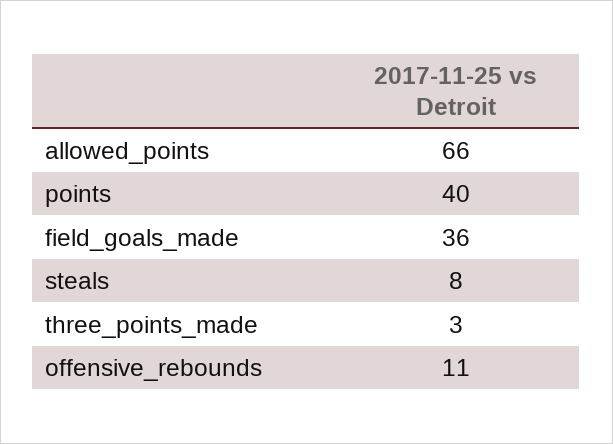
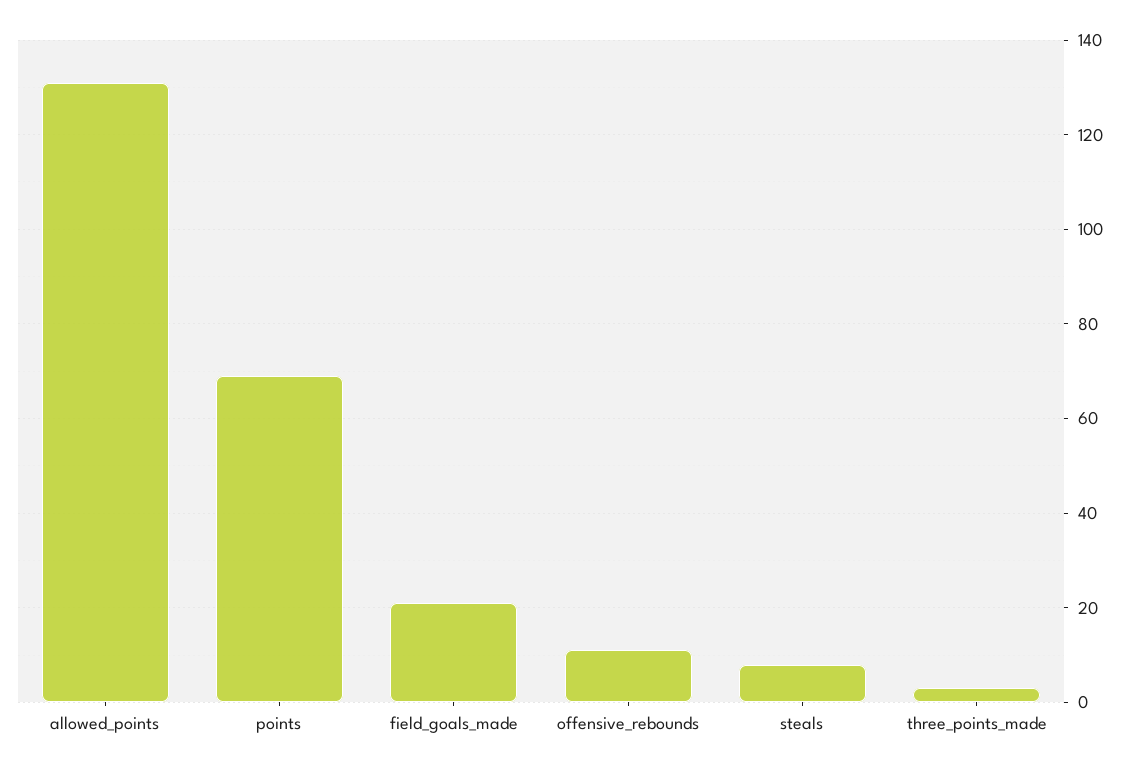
allowed_points: 66 -> 130
points: 40 -> 70
field_goals_made: 36 -> 20

